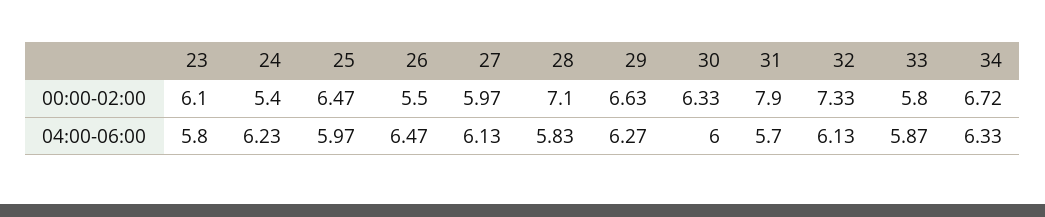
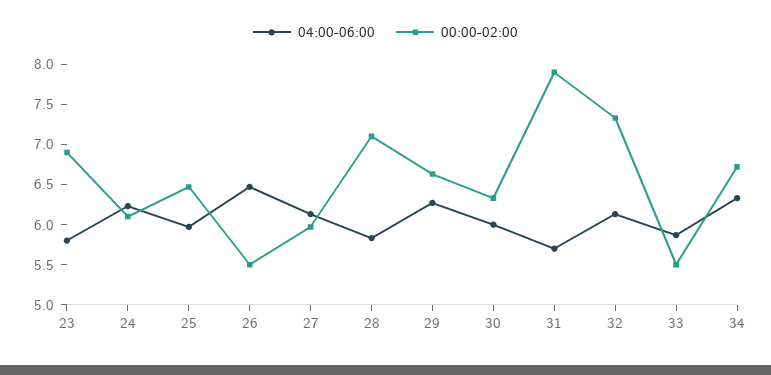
00:00-02:00, 23: 6.1 -> 6.9
00:00-02:00, 24: 5.4 -> 6.1
00:00-02:00, 33: 5.8 -> 5.5

